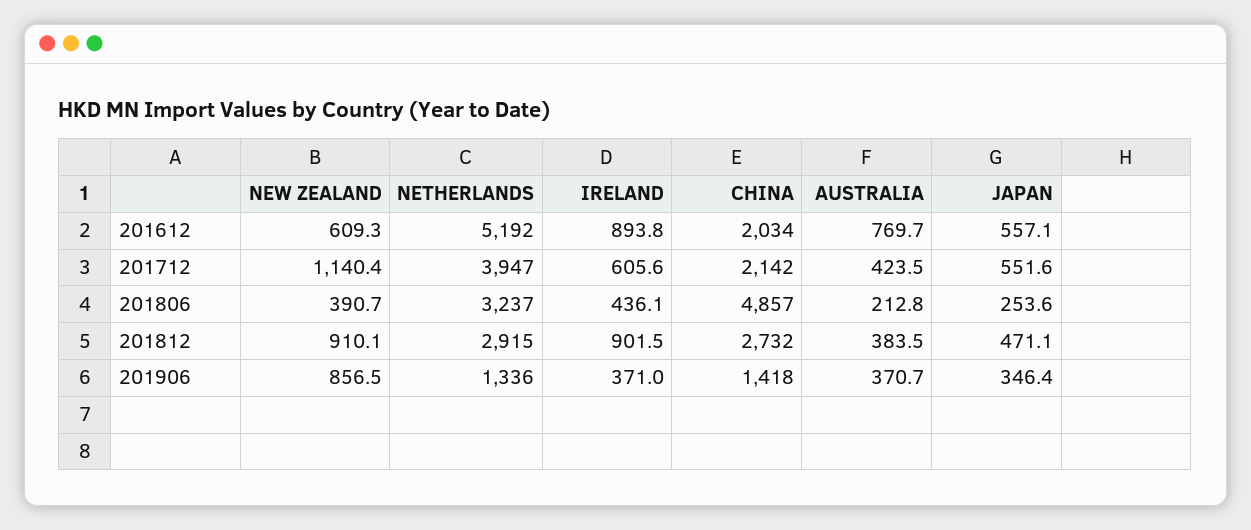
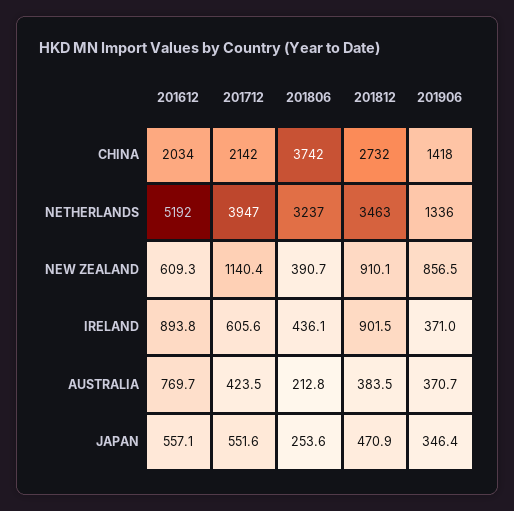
CHINA, 201806: 4857 -> 3742
NETHERLANDS, 201812: 2915 -> 3463
JAPAN, 201812: 471.1 -> 470.9

